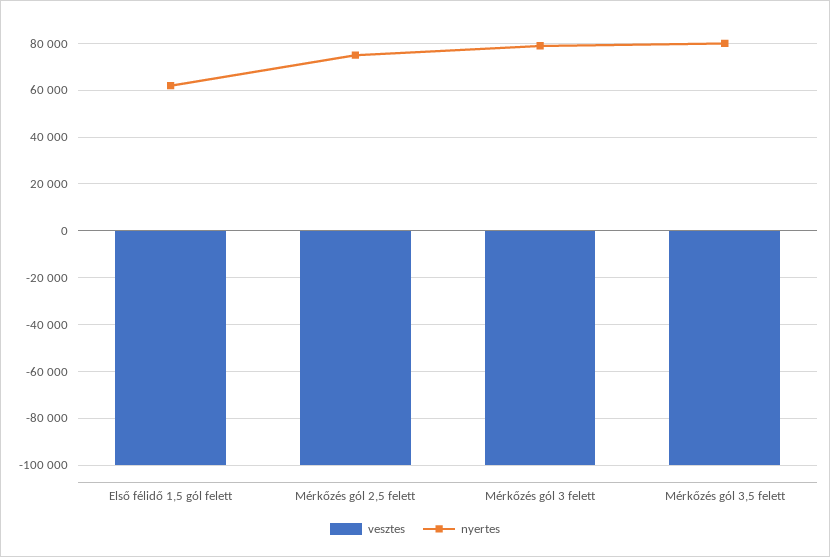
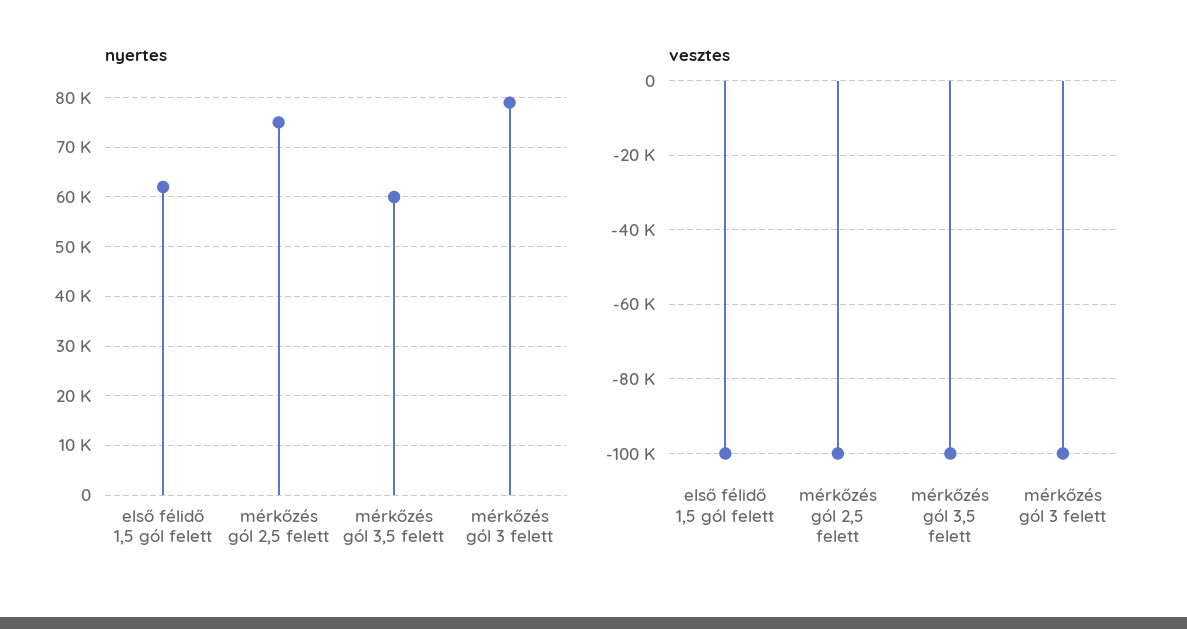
nyertes, Mérkőzés gól 3,5 felett: 80000 -> 60000

